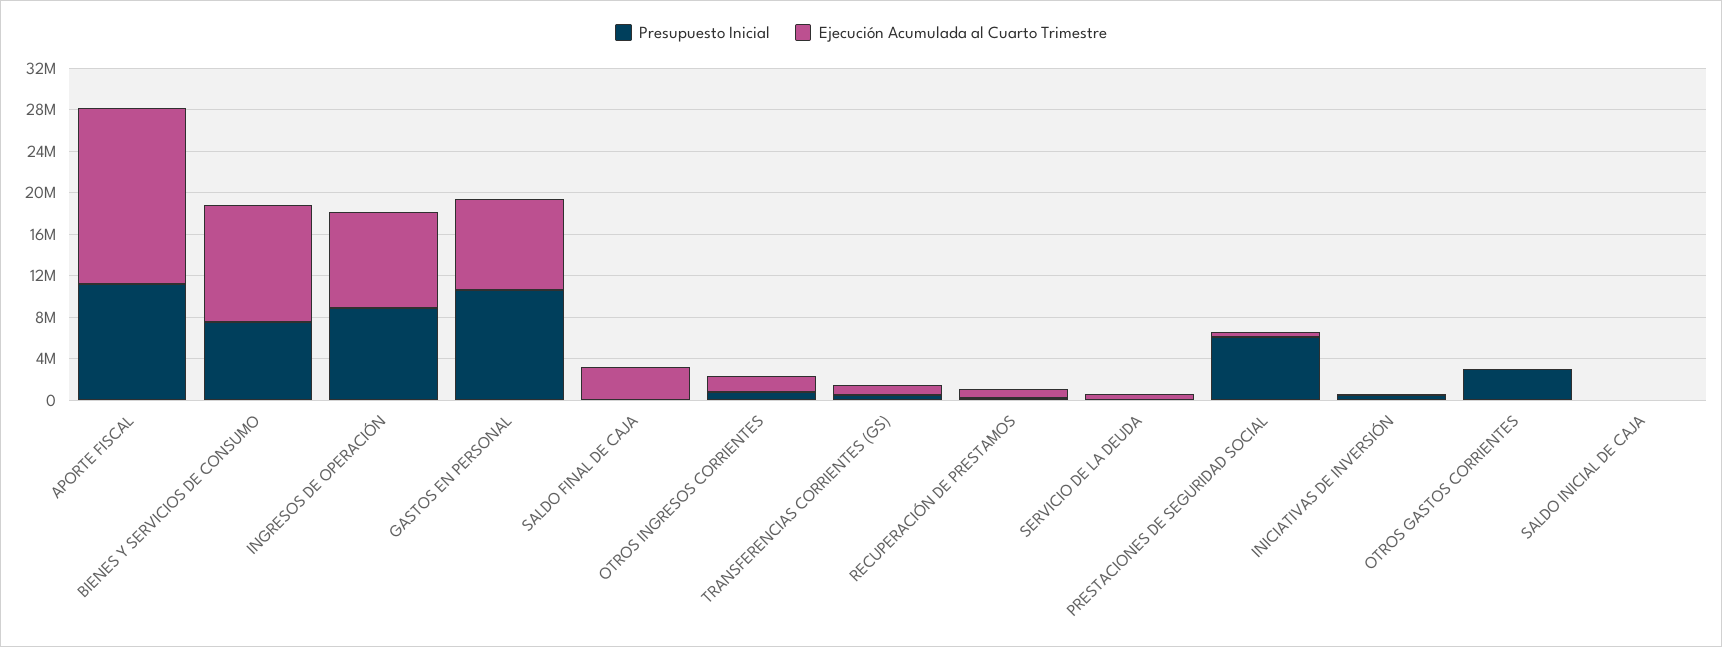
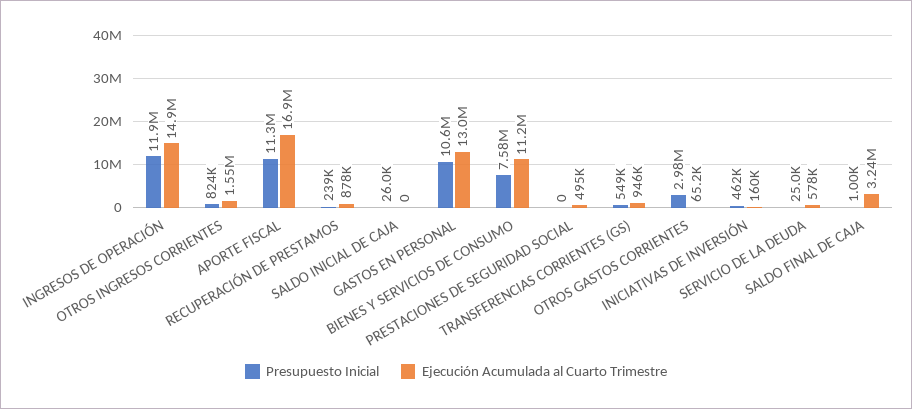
Presupuesto Inicial, INGRESOS DE OPERACIÓN: 9000000 -> 11900000
Ejecución Acumulada al Cuarto Trimestre, INGRESOS DE OPERACIÓN: 9000000 -> 14900000
Ejecución Acumulada al Cuarto Trimestre, GASTOS EN PERSONAL: 9000000 -> 13000000
Presupuesto Inicial, PRESTACIONES DE SEGURIDAD SOCIAL: 6000000 -> 0

